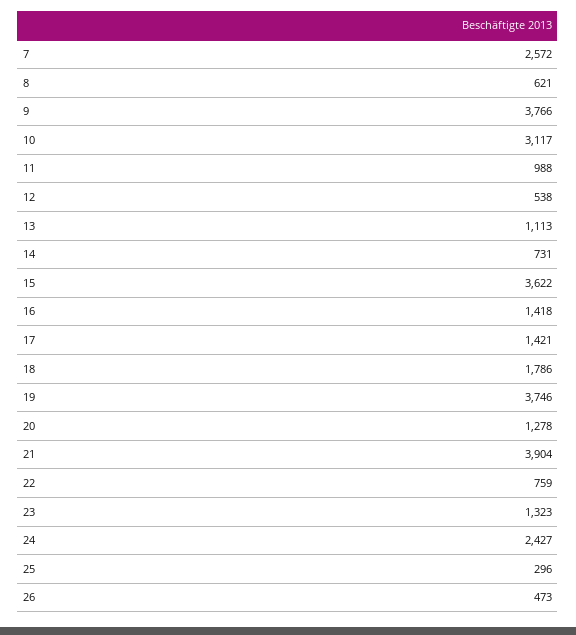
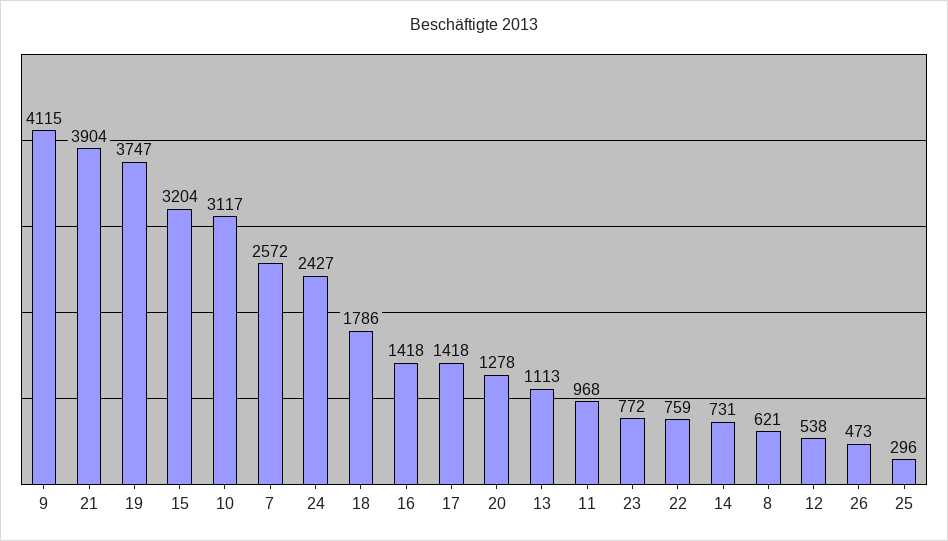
9: 3766 -> 4115
11: 988 -> 968
15: 3622 -> 3204
17: 1421 -> 1418
19: 3746 -> 3747
23: 1323 -> 772

